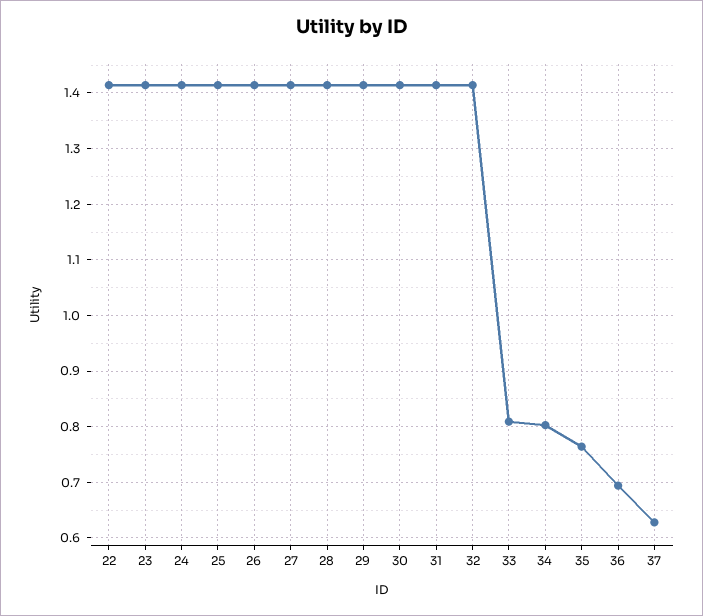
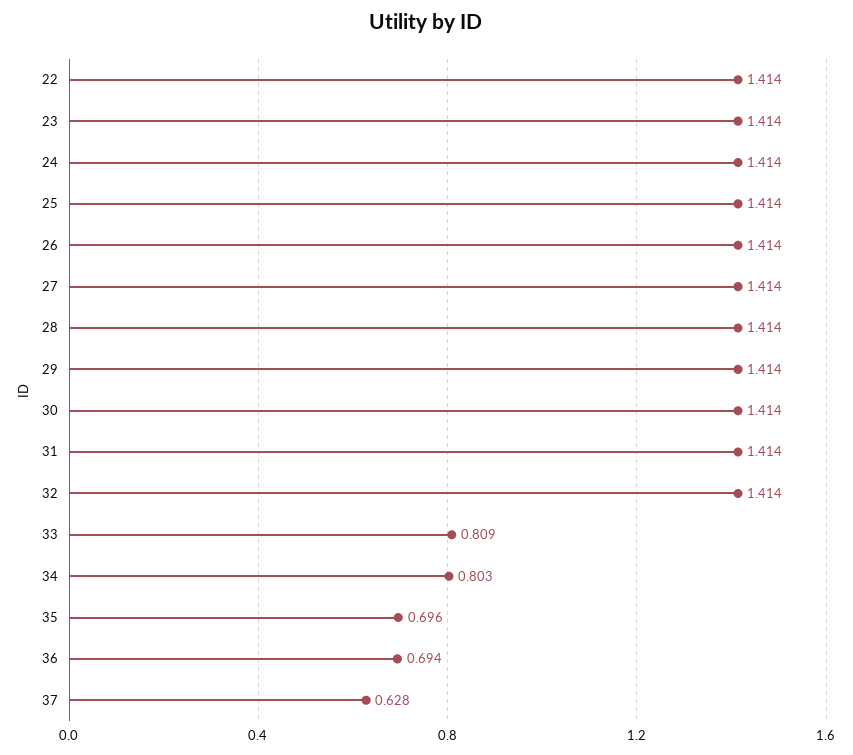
35: 0.76 -> 0.696

